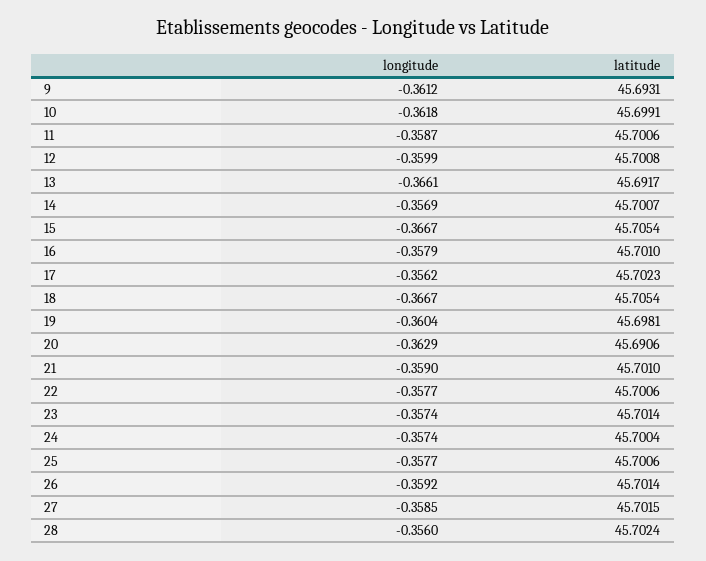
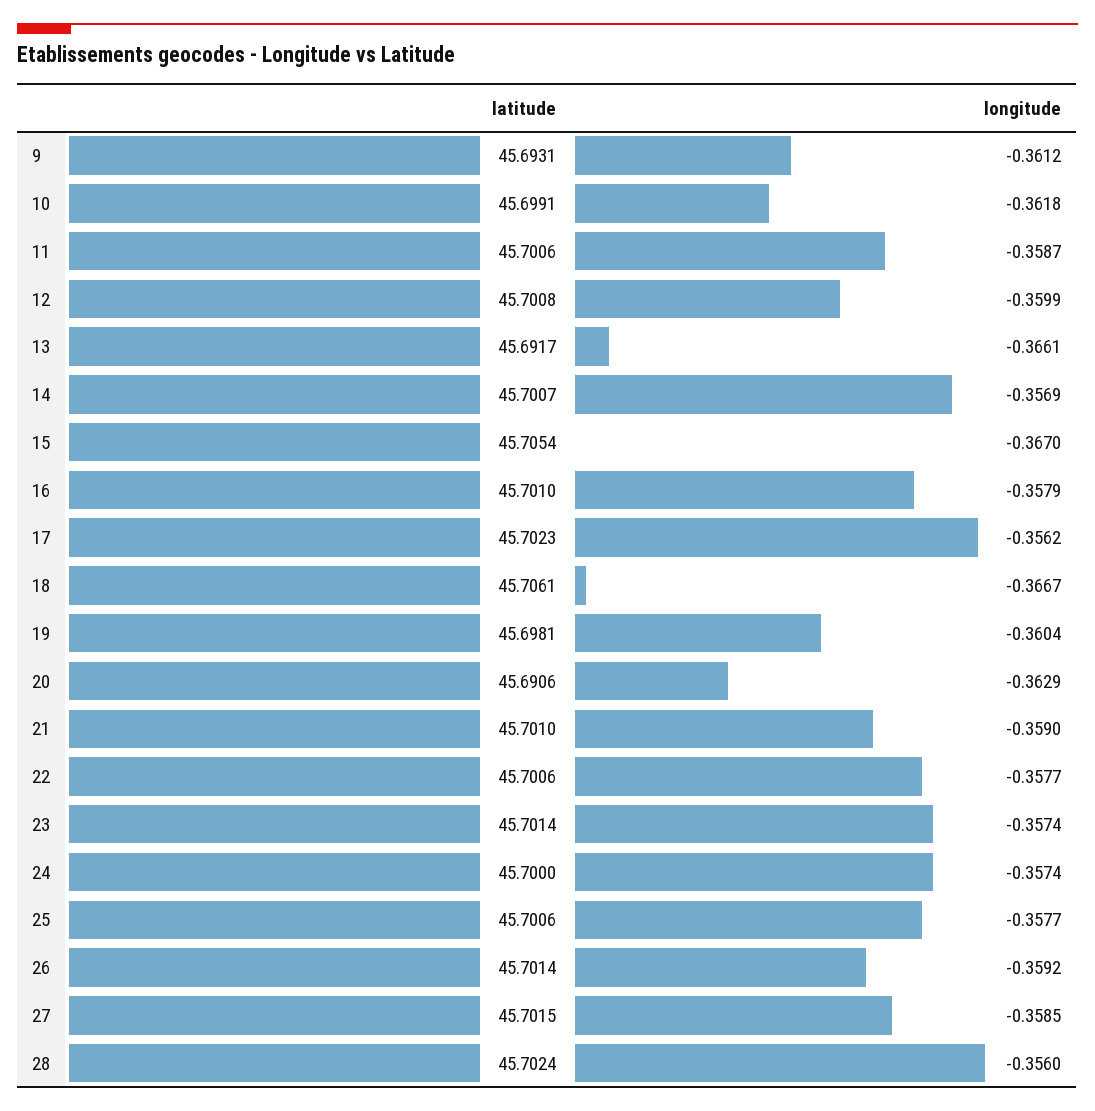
longitude, 15: -0.3667 -> -0.367
latitude, 18: 45.7054 -> 45.7061
latitude, 24: 45.7004 -> 45.7

